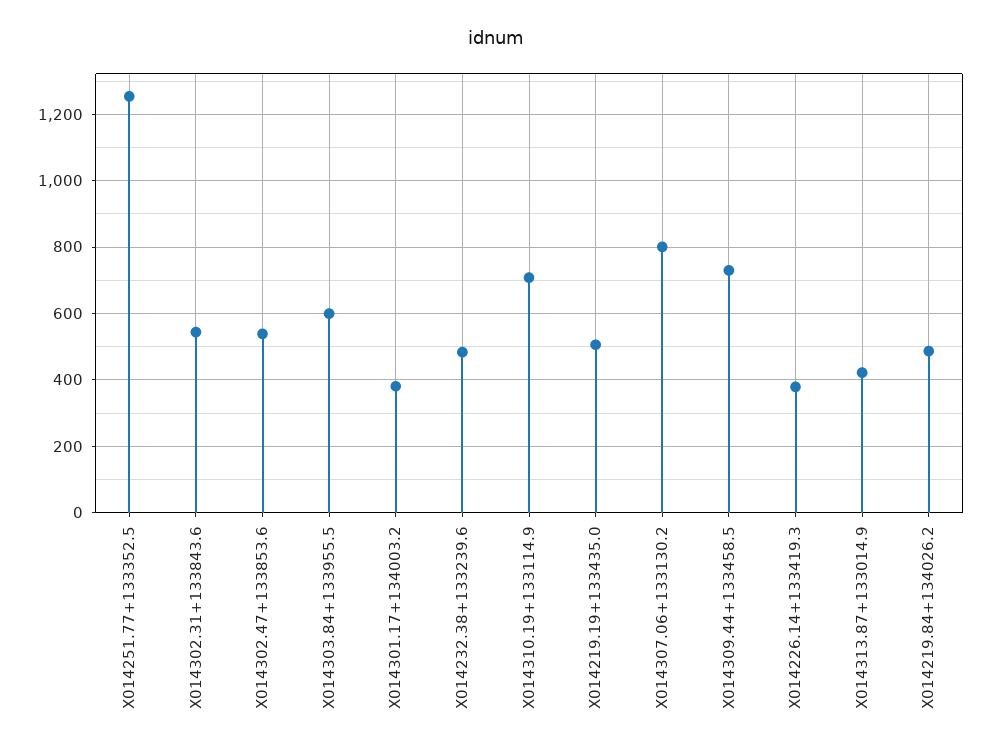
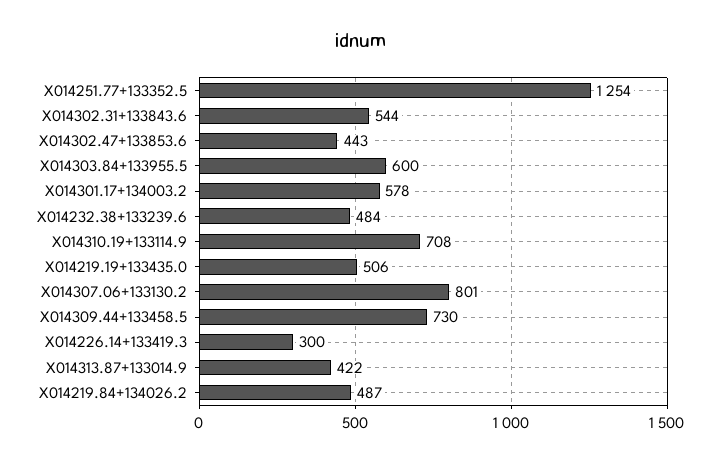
X014302.47+133853.6: 540 -> 443
X014301.17+134003.2: 380 -> 578
X014226.14+133419.3: 380 -> 300

